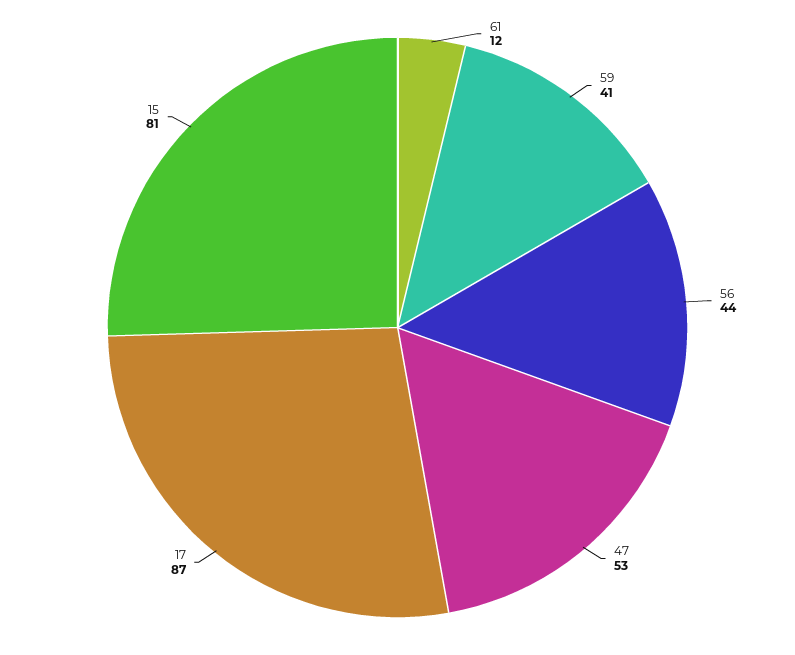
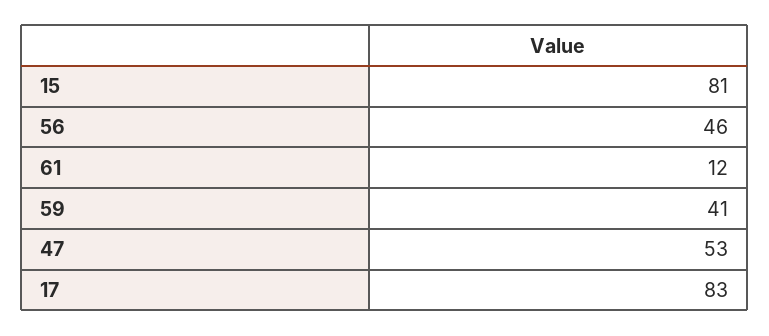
56: 44 -> 46
17: 87 -> 83

